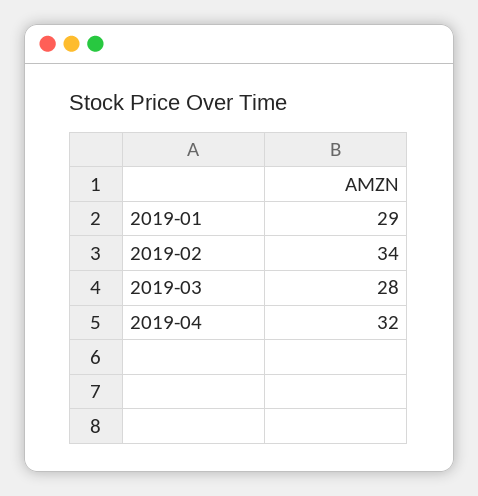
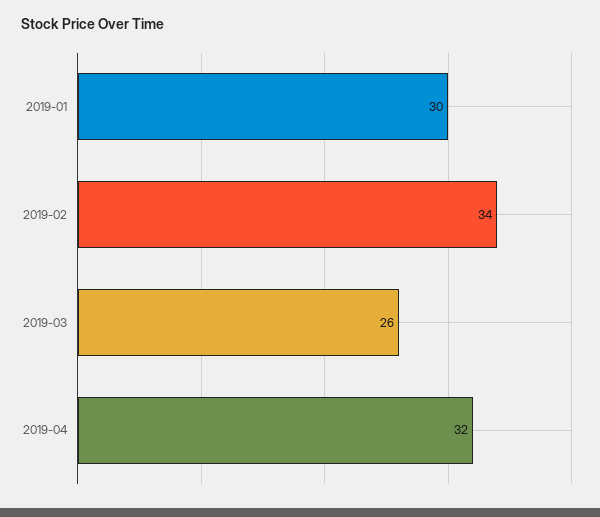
2019-01: 29 -> 30
2019-03: 28 -> 26

